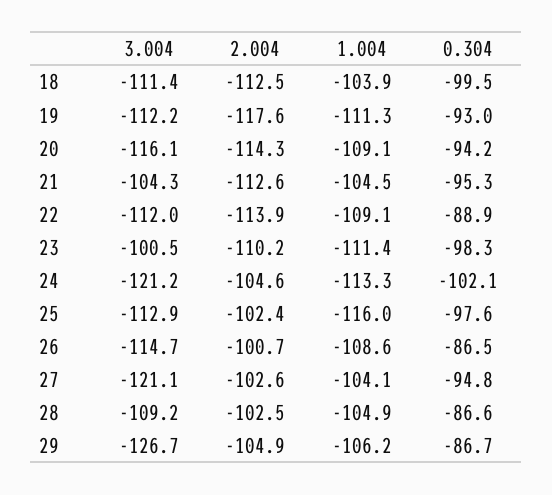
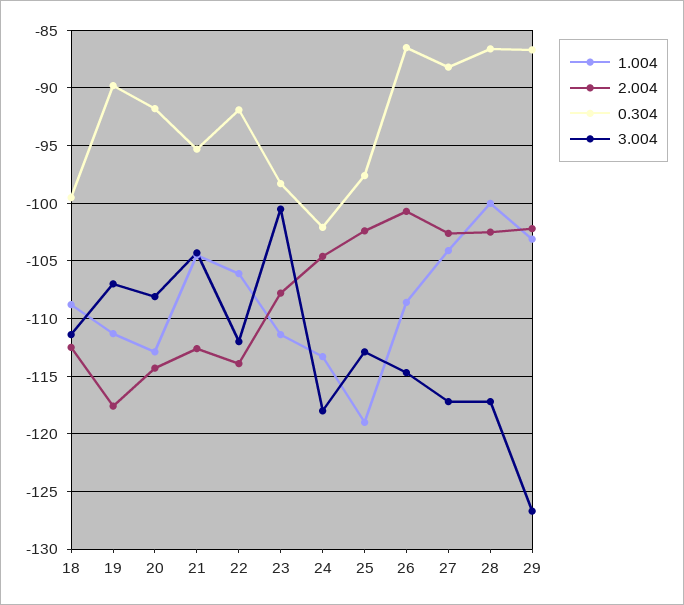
1.004, 18: -103.9 -> -109
3.004, 19: -112.2 -> -107
0.304, 19: -93 -> -90
3.004, 20: -116.1 -> -108
1.004, 20: -109.1 -> -113
0.304, 20: -94.2 -> -92
1.004, 22: -109.1 -> -106
0.304, 22: -88.9 -> -92
2.004, 23: -110.2 -> -108
3.004, 24: -121.2 -> -118
1.004, 25: -116 -> -119
3.004, 27: -121.1 -> -117
0.304, 27: -94.8 -> -88
3.004, 28: -109.2 -> -117
1.004, 28: -104.9 -> -100
2.004, 29: -104.9 -> -102
1.004, 29: -106.2 -> -103

